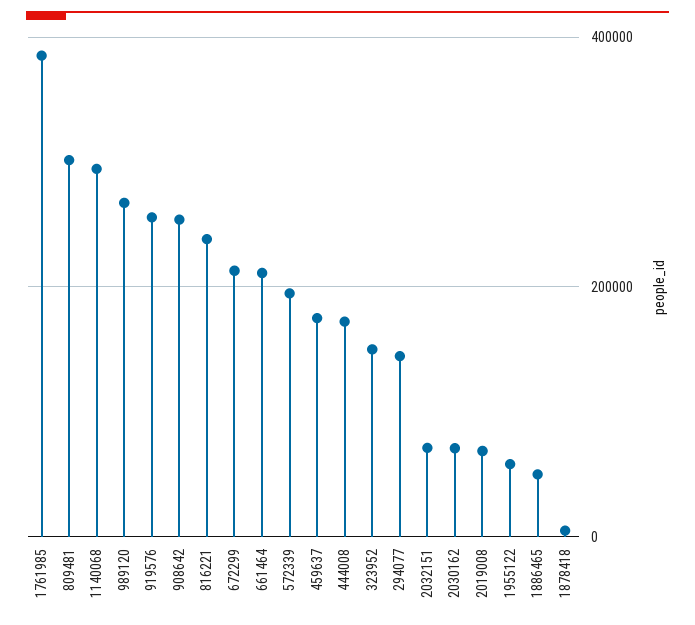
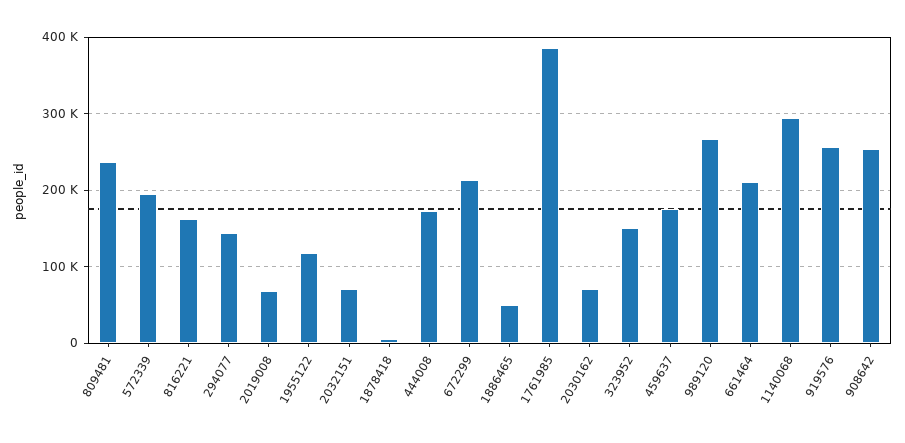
809481: 300000 -> 240000
816221: 240000 -> 160000
1955122: 60000 -> 120000

